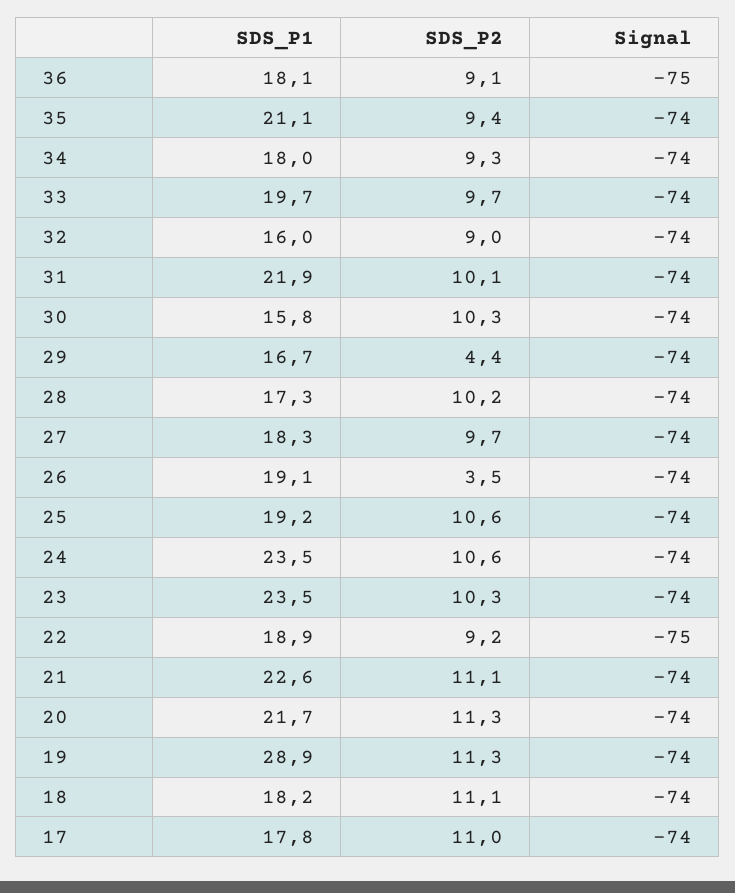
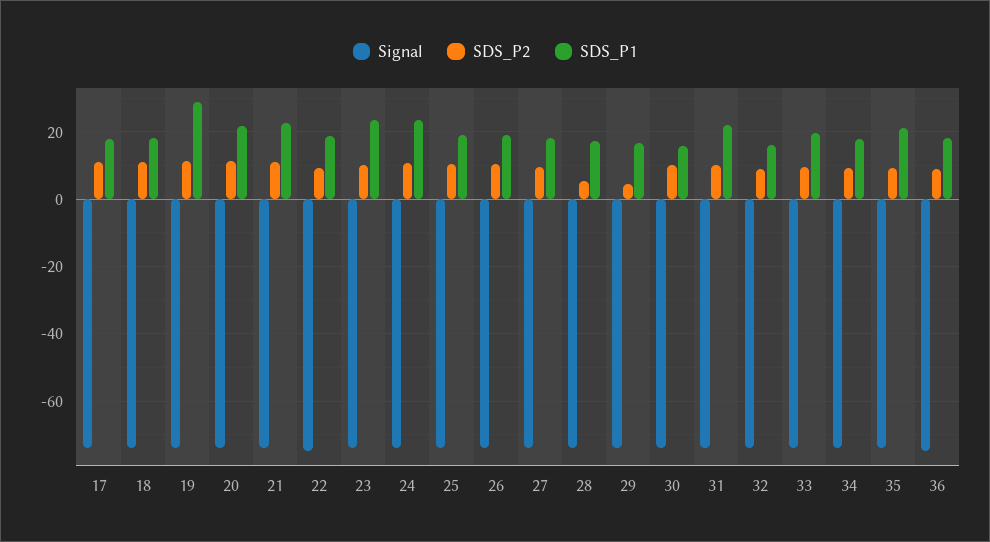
SDS_P2, 28: 10.2 -> 6
SDS_P2, 26: 3.5 -> 10

